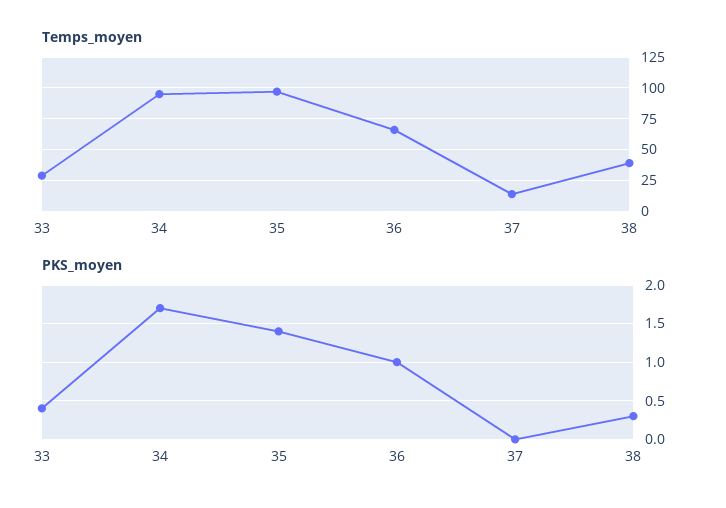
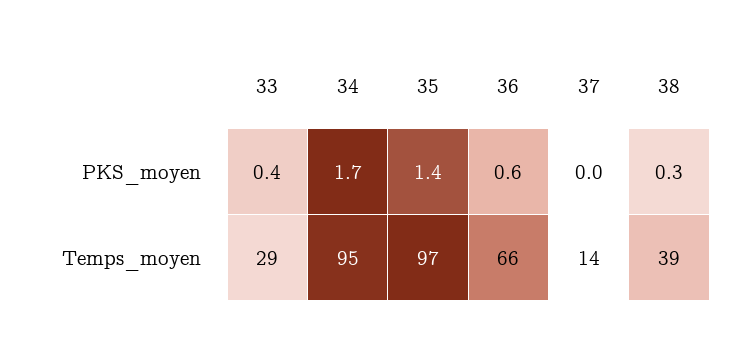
PKS_moyen, 36: 1 -> 0.6

